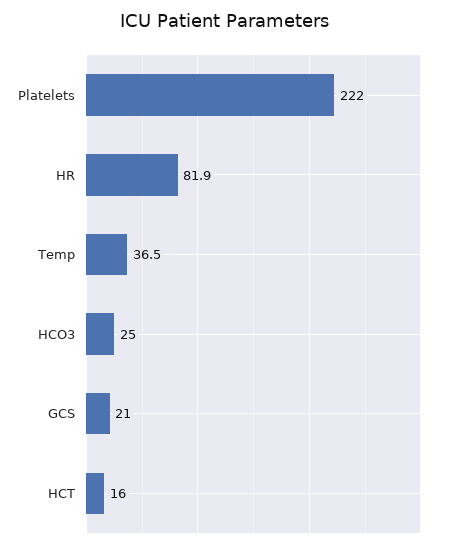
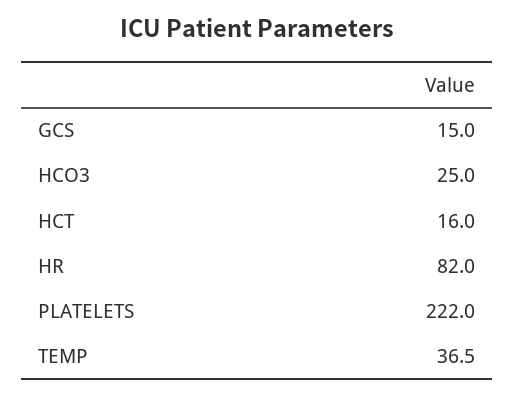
HR: 81.9 -> 82
GCS: 21 -> 15

